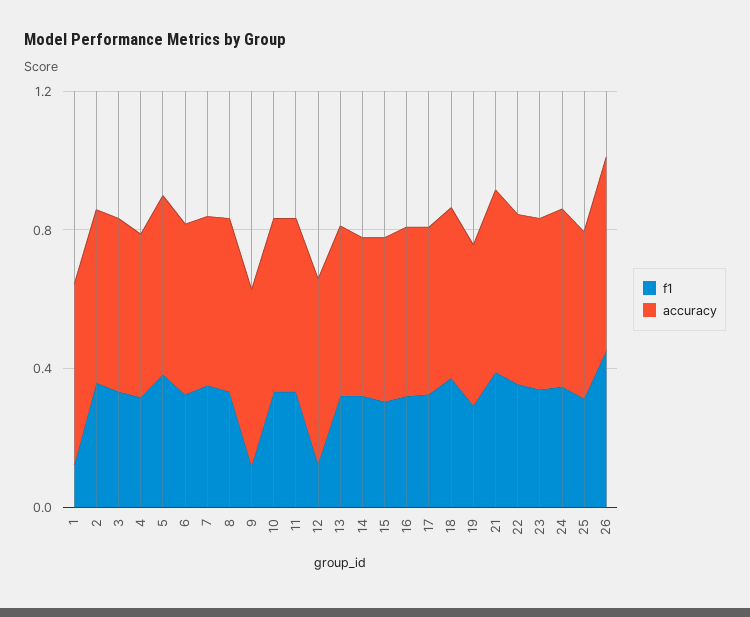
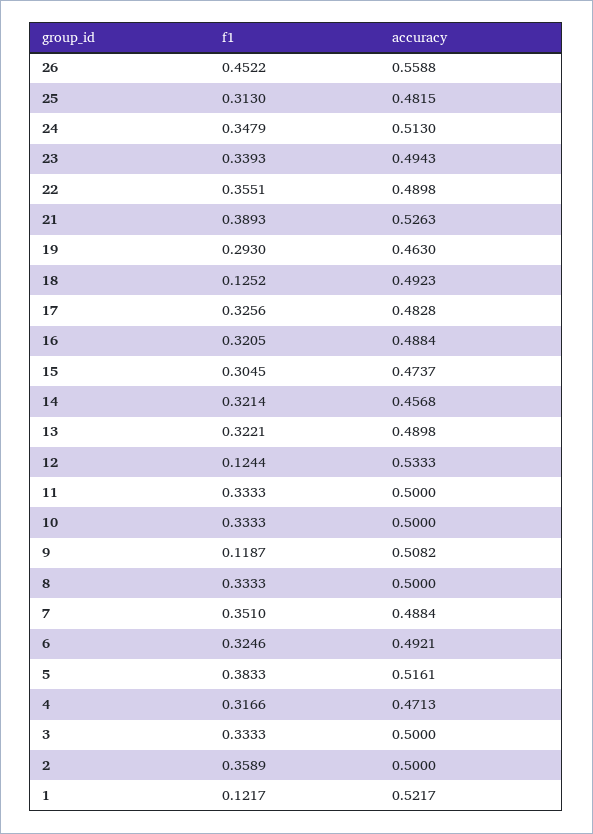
f1, 18: 0.4 -> 0.1252

